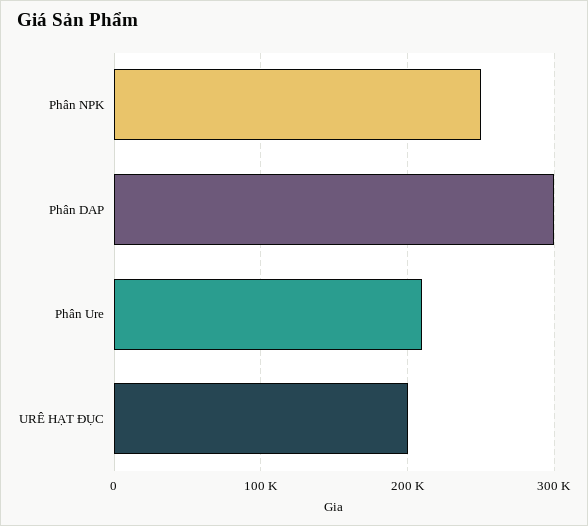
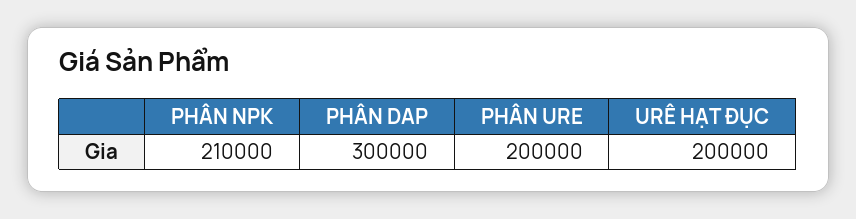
Phân NPK: 250000 -> 210000
Phân Ure: 210000 -> 200000

